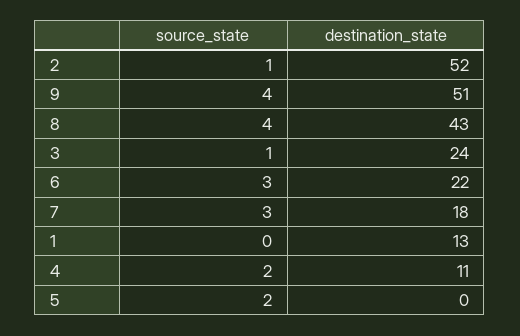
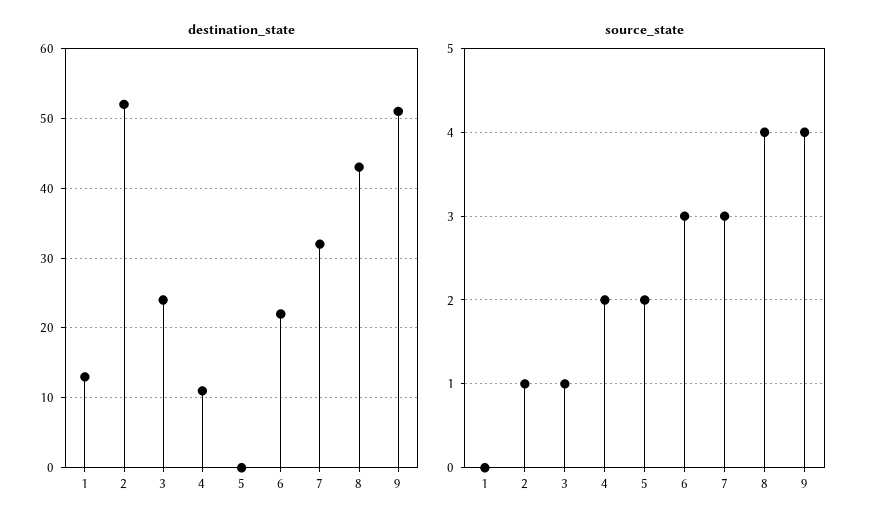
destination_state, 7: 18 -> 32

